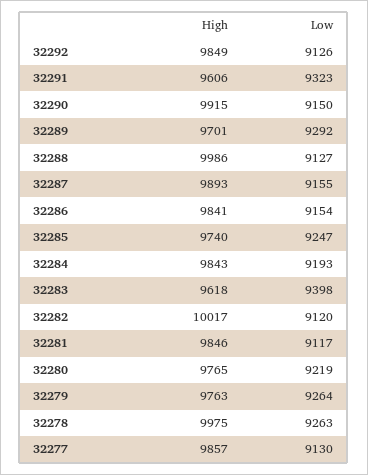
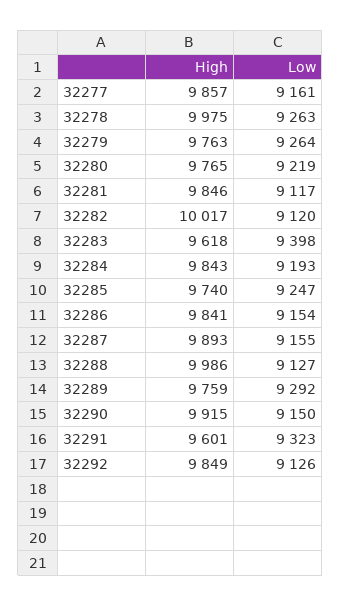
High, 32291: 9606 -> 9601
High, 32289: 9701 -> 9759
Low, 32277: 9130 -> 9161

